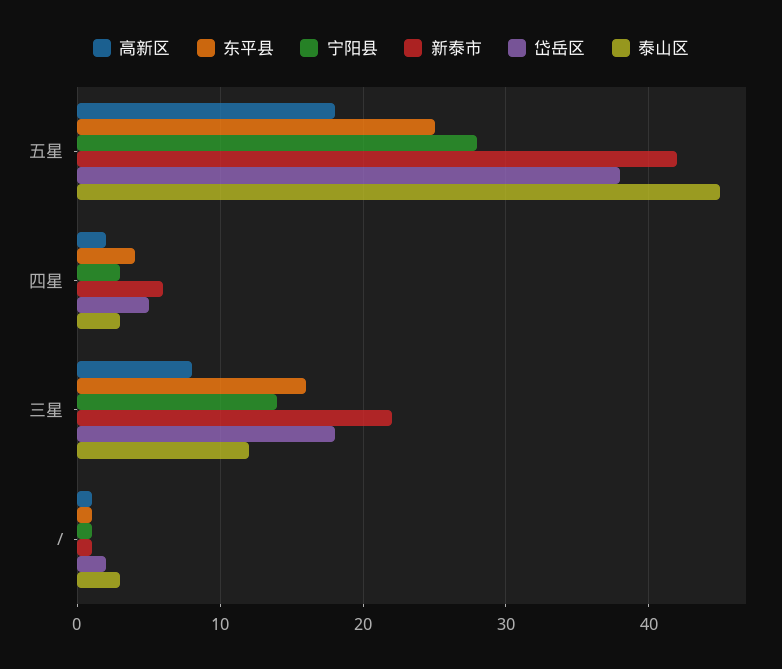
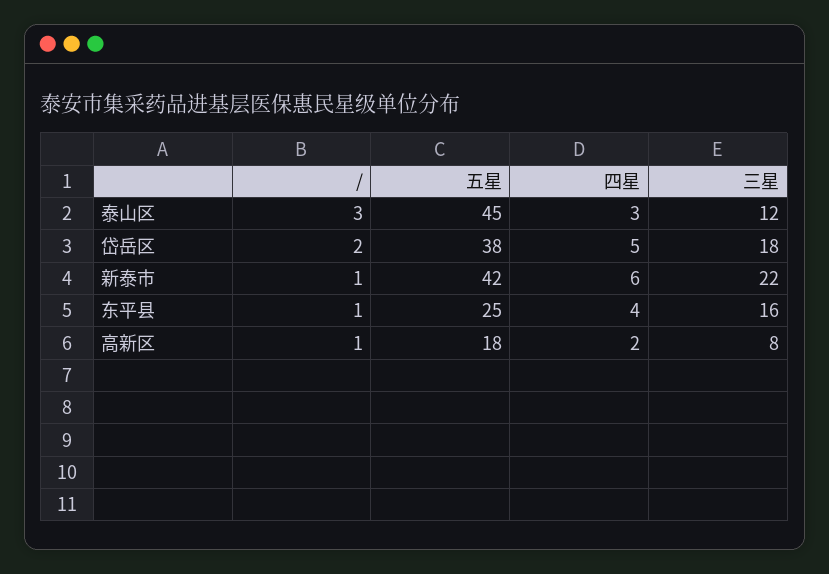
宁阳县, 五星: 28 -> none
宁阳县, 四星: 3 -> none
宁阳县, 三星: 14 -> none
宁阳县, /: 1 -> none

